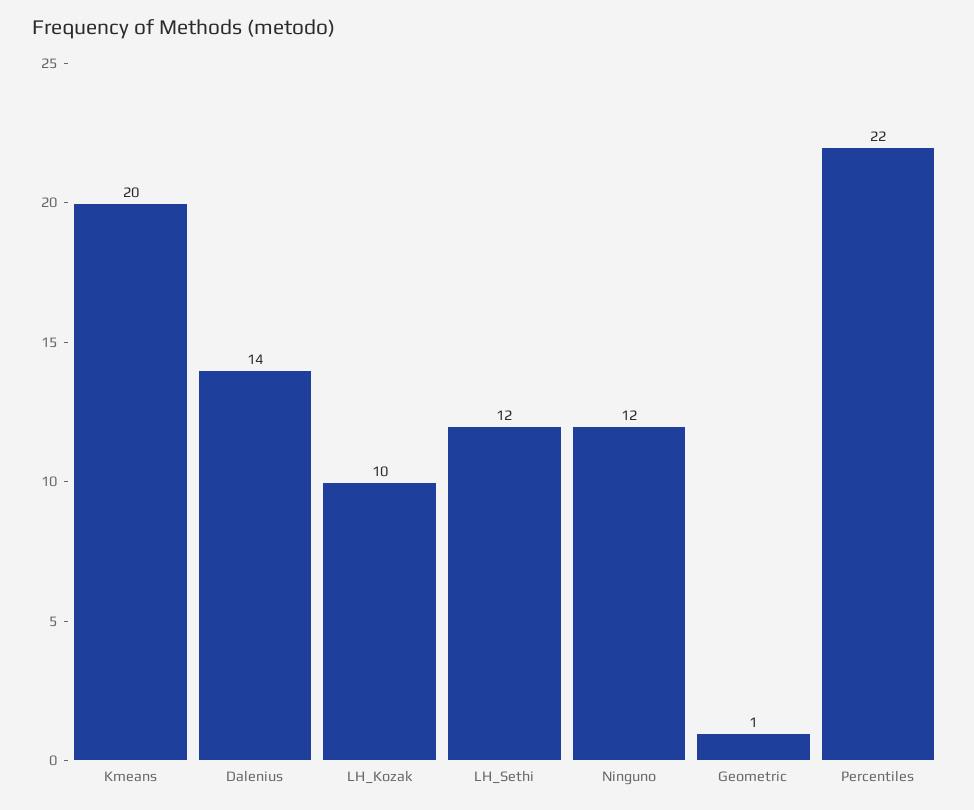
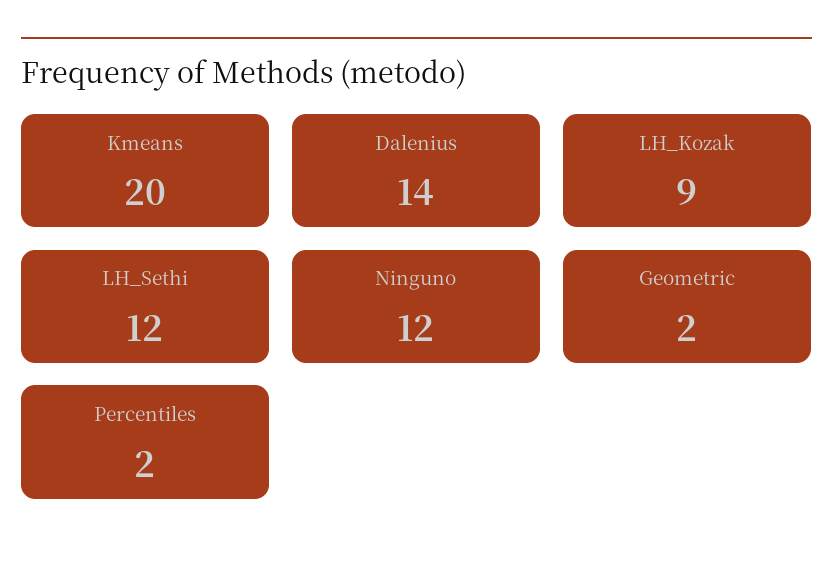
LH_Kozak: 10 -> 9
Geometric: 1 -> 2
Percentiles: 22 -> 2

